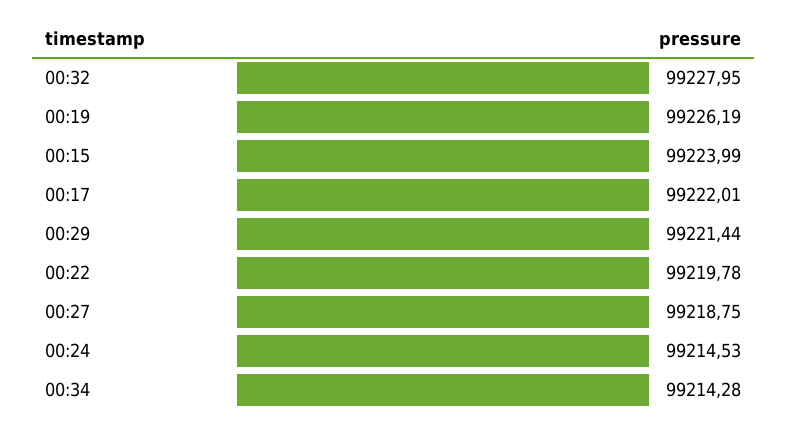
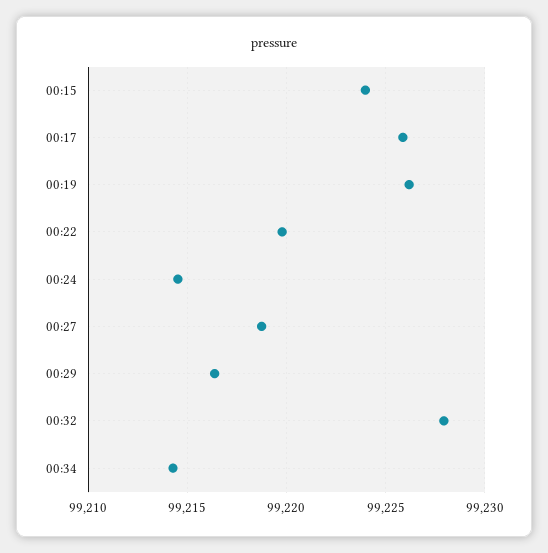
00:17: 99222.01 -> 99226
00:29: 99221.44 -> 99216.5

